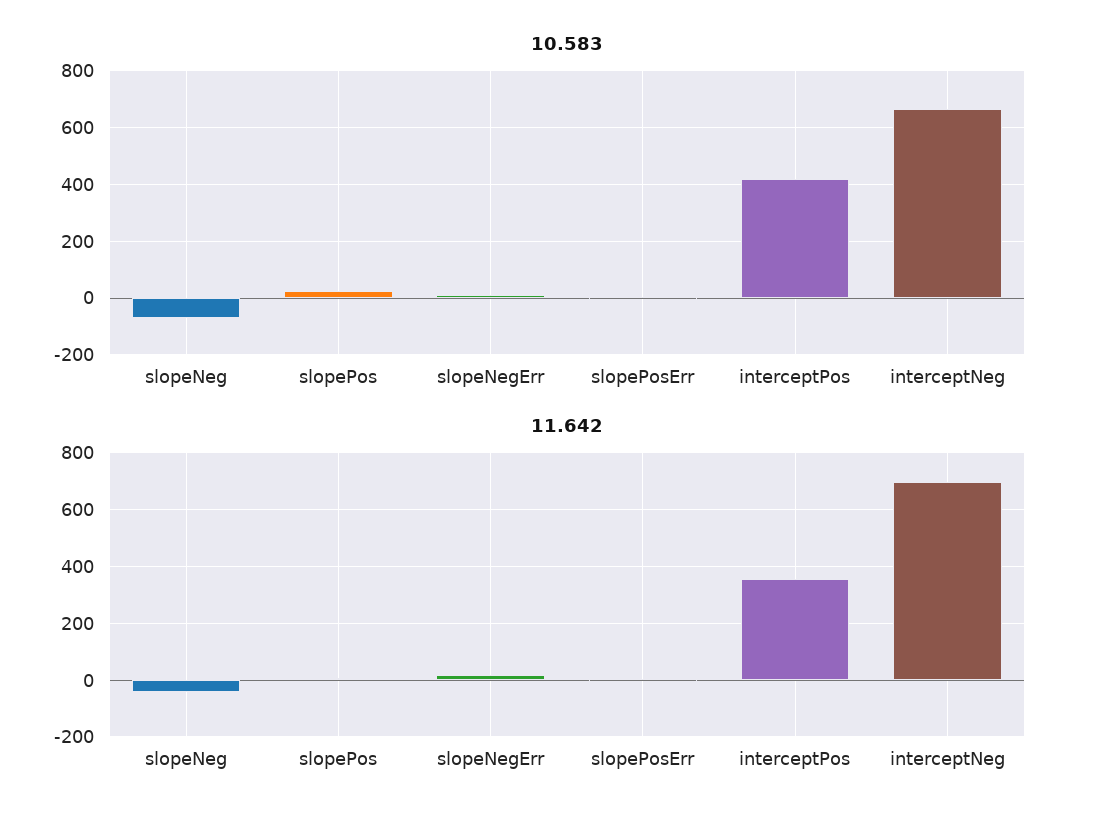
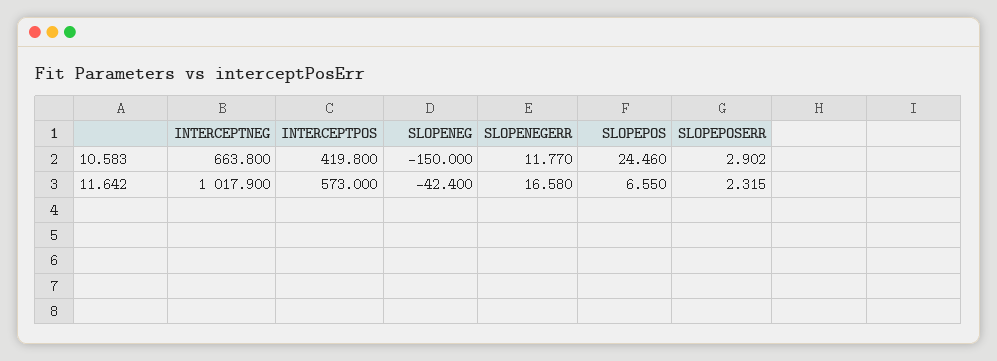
10.583, slopeNeg: -75 -> -150
11.642, interceptPos: 350 -> 573
11.642, interceptNeg: 700 -> 1017.9

